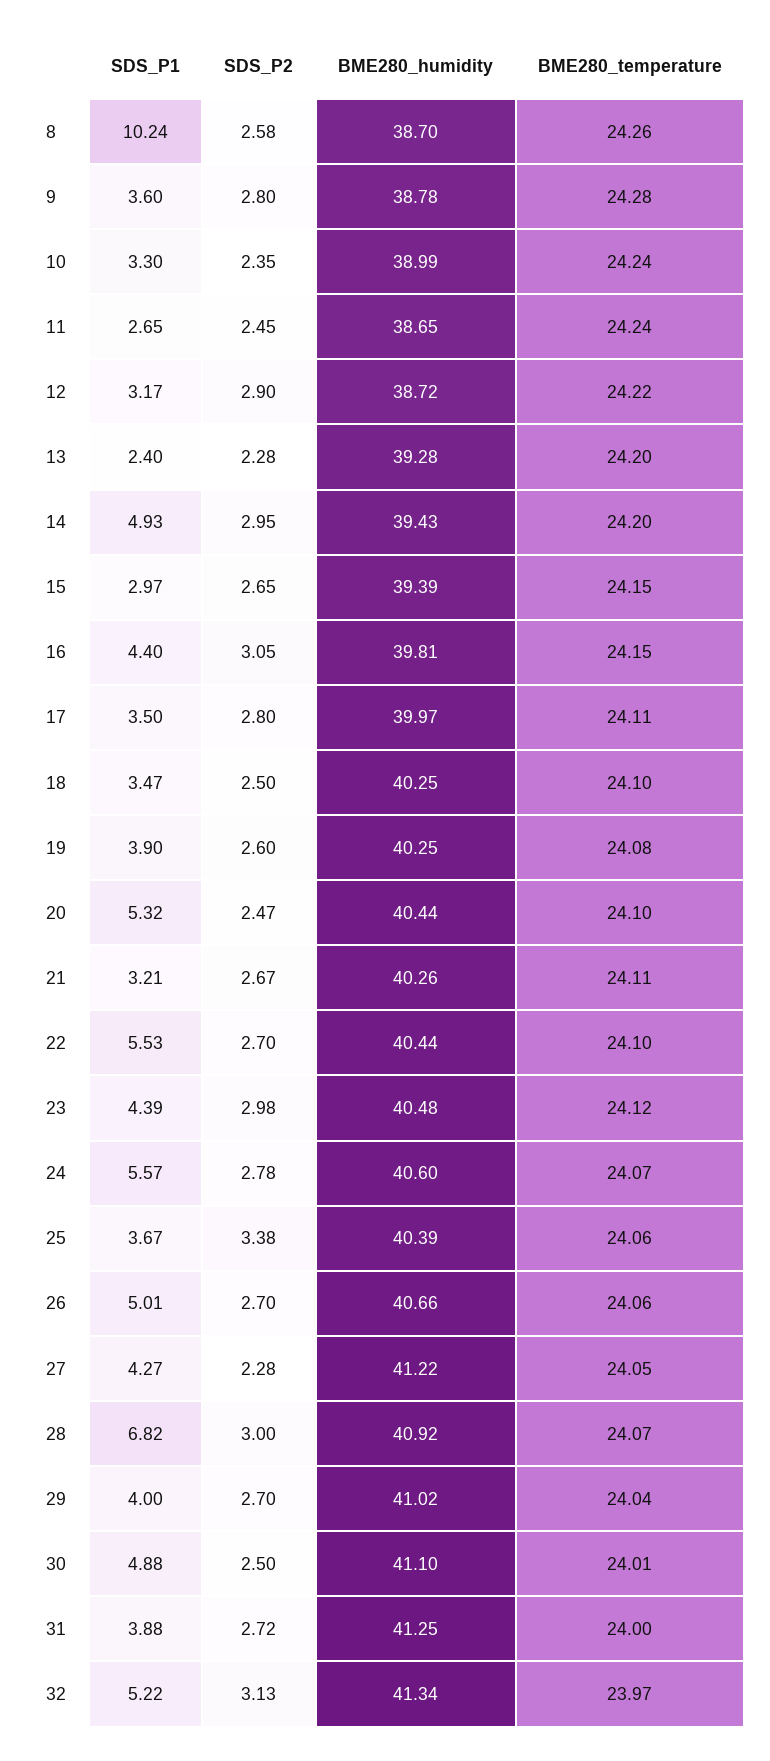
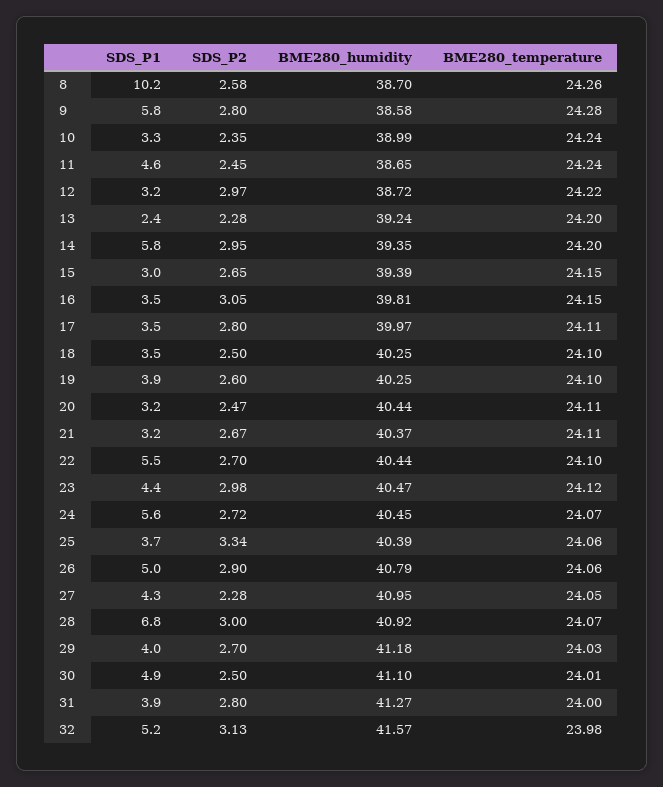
SDS_P1, 9: 3.6 -> 5.8
BME280_humidity, 9: 38.78 -> 38.58
SDS_P1, 11: 2.65 -> 4.6
SDS_P2, 12: 2.9 -> 2.97
BME280_humidity, 13: 39.28 -> 39.24
SDS_P1, 14: 4.93 -> 5.8
BME280_humidity, 14: 39.43 -> 39.35
SDS_P1, 16: 4.4 -> 3.5
BME280_temperature, 19: 24.08 -> 24.1
SDS_P1, 20: 5.32 -> 3.2
BME280_temperature, 20: 24.1 -> 24.11
BME280_humidity, 21: 40.26 -> 40.37
BME280_humidity, 23: 40.48 -> 40.47
SDS_P2, 24: 2.78 -> 2.72
BME280_humidity, 24: 40.6 -> 40.45
SDS_P2, 25: 3.38 -> 3.34
SDS_P2, 26: 2.7 -> 2.9
BME280_humidity, 26: 40.66 -> 40.79
BME280_humidity, 27: 41.22 -> 40.95
BME280_humidity, 29: 41.02 -> 41.18
BME280_temperature, 29: 24.04 -> 24.03
SDS_P2, 31: 2.72 -> 2.8
BME280_humidity, 31: 41.25 -> 41.27
BME280_humidity, 32: 41.34 -> 41.57
BME280_temperature, 32: 23.97 -> 23.98

